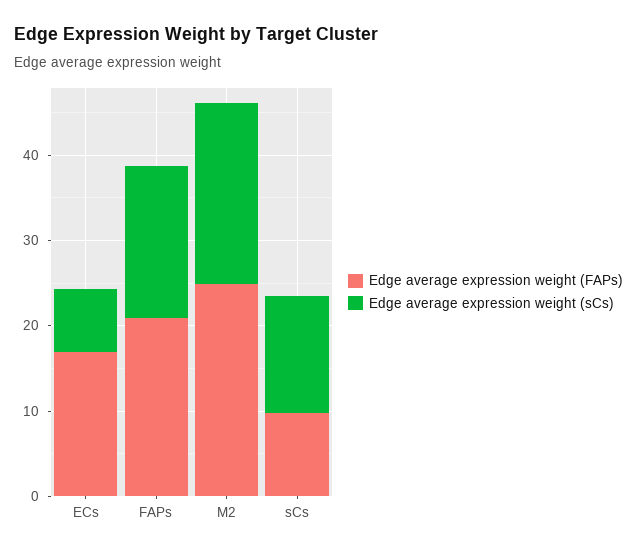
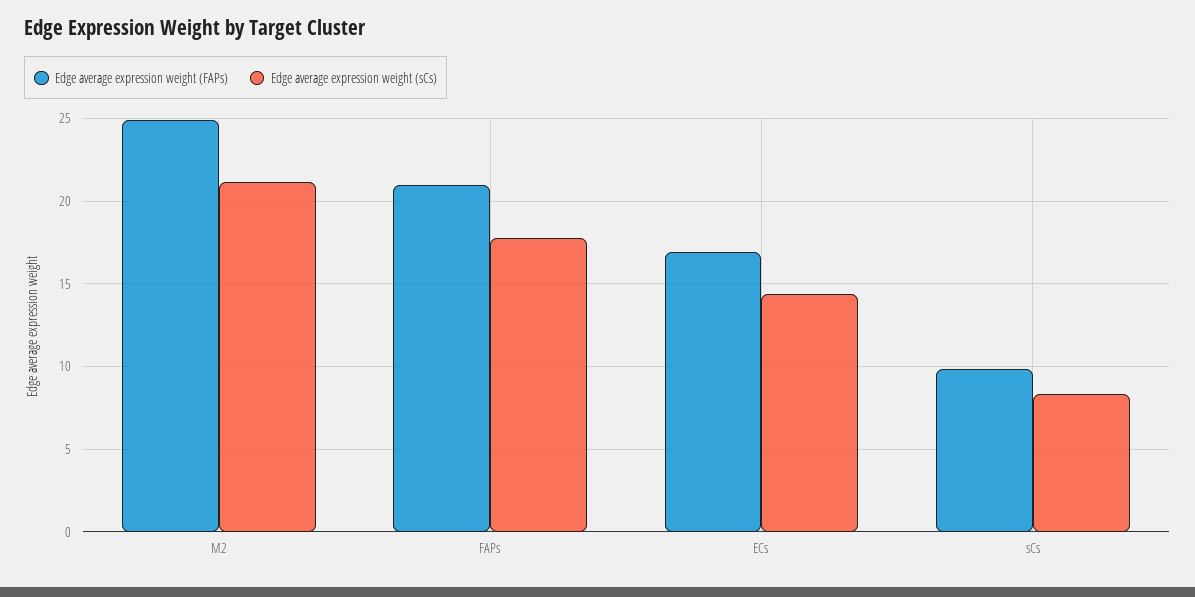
Edge average expression weight (sCs), ECs: 8 -> 14.5
Edge average expression weight (sCs), sCs: 14 -> 8.5

